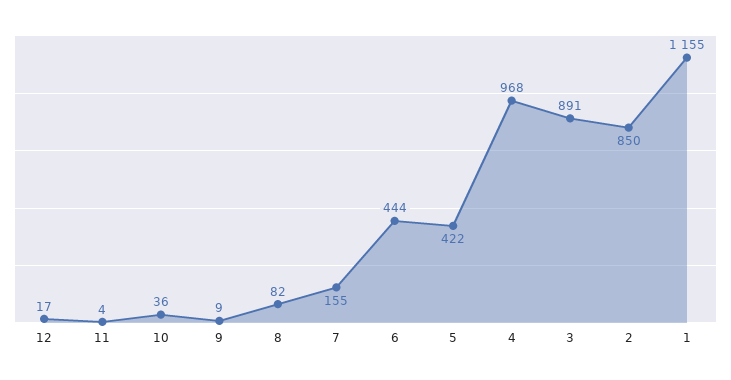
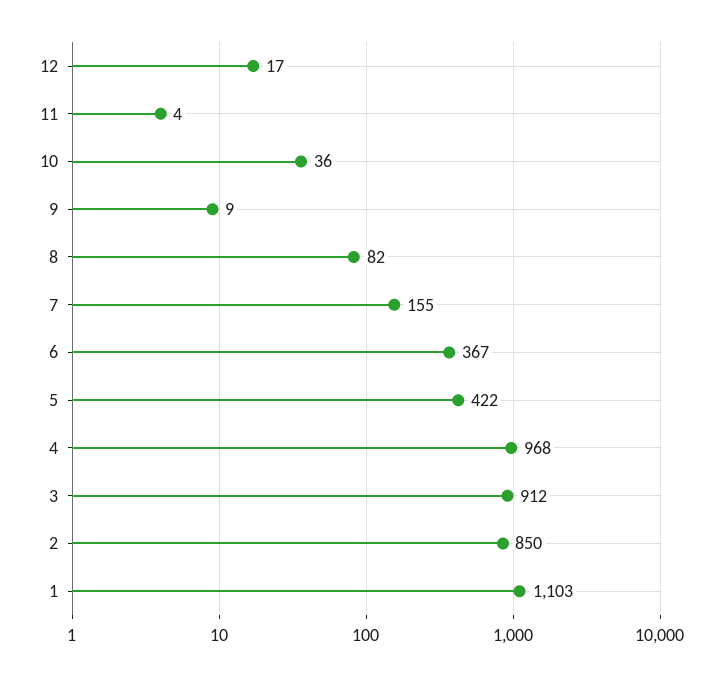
6: 444 -> 367
3: 891 -> 912
1: 1155 -> 1103

